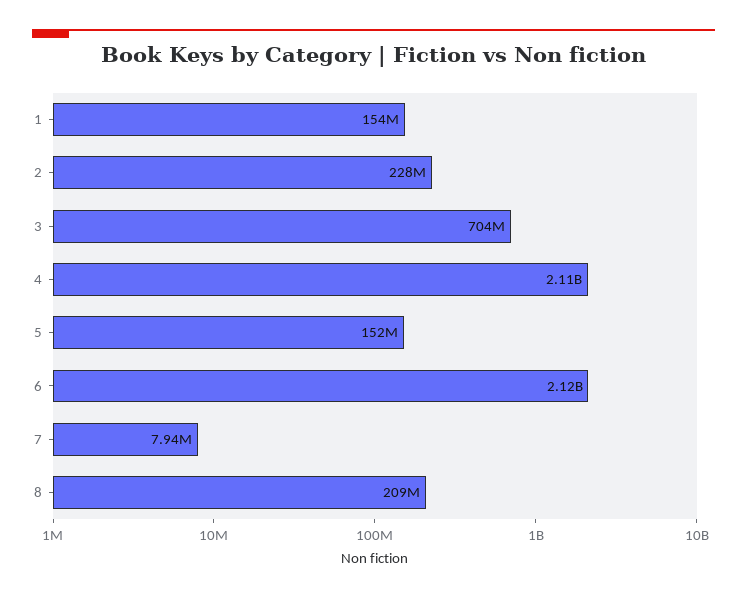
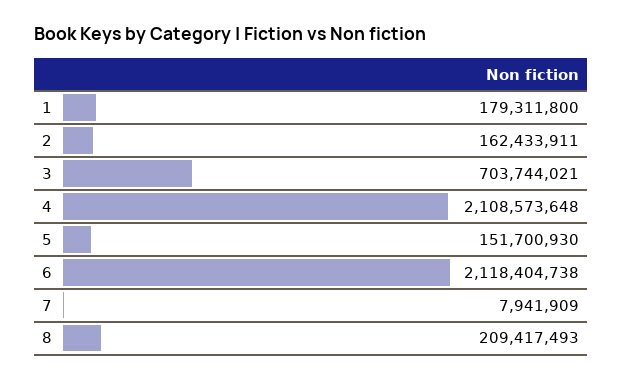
1: 154000000 -> 179311800
2: 228000000 -> 162433911

